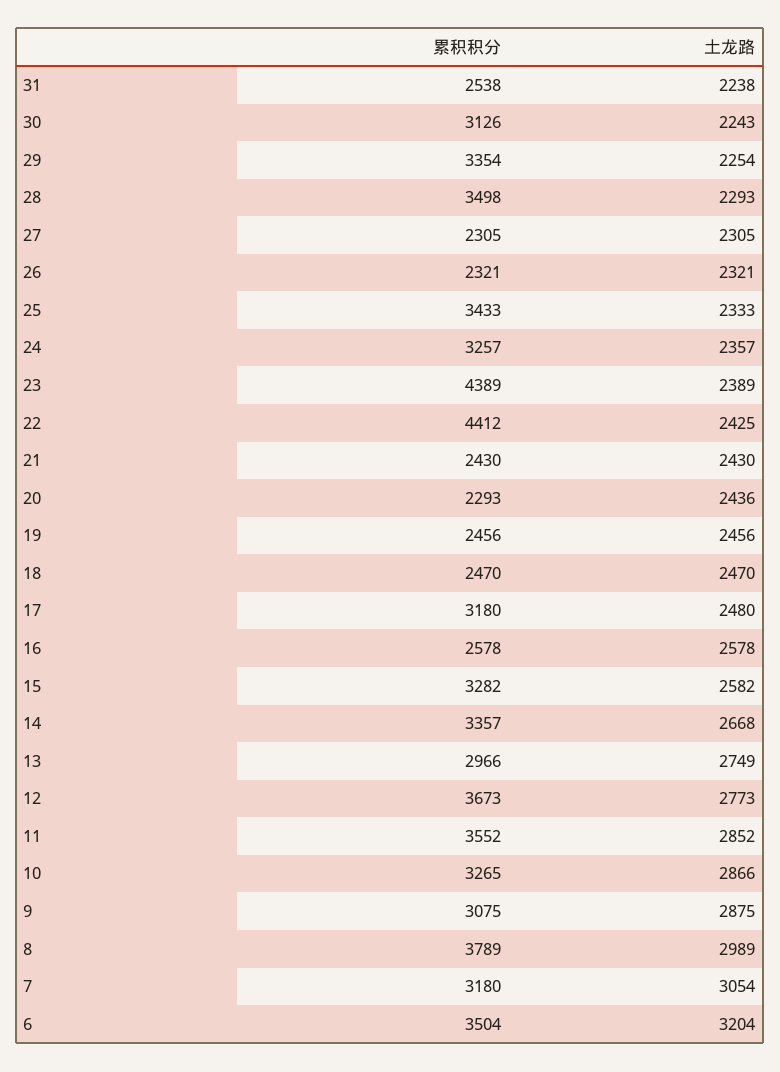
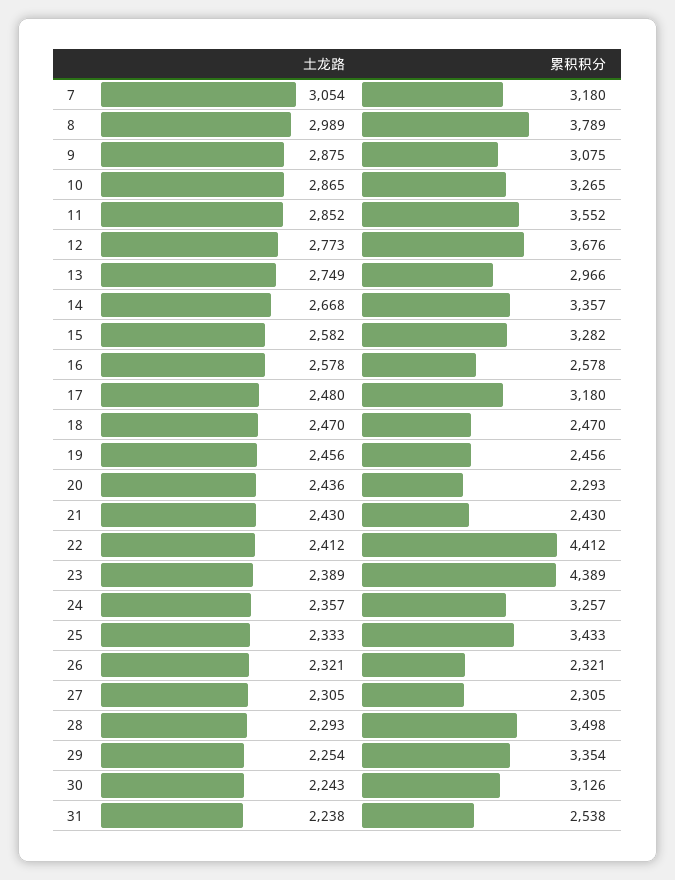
土龙路, 22: 2425 -> 2412
累积积分, 12: 3673 -> 3676
土龙路, 10: 2866 -> 2865
累积积分, 6: 3504 -> none
土龙路, 6: 3204 -> none

